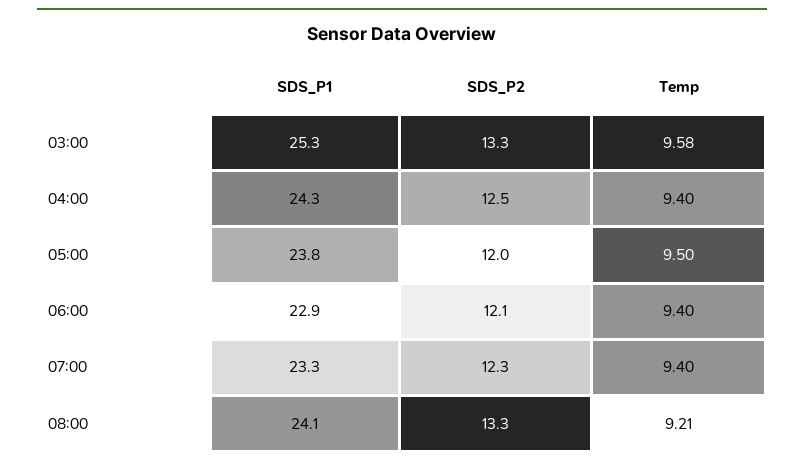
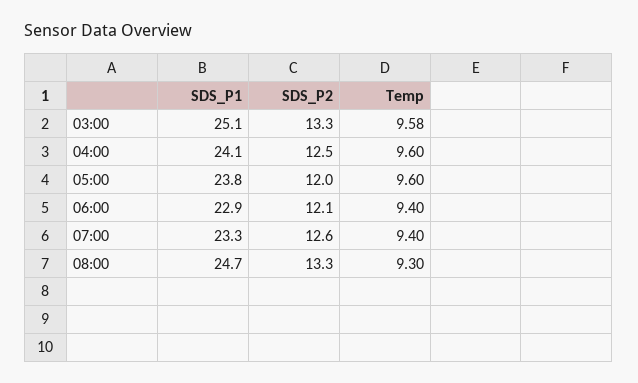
SDS_P1, 03:00: 25.3 -> 25.1
SDS_P1, 04:00: 24.3 -> 24.1
Temp, 04:00: 9.4 -> 9.6
Temp, 05:00: 9.5 -> 9.6
SDS_P2, 07:00: 12.3 -> 12.6
SDS_P1, 08:00: 24.1 -> 24.7
Temp, 08:00: 9.21 -> 9.3

